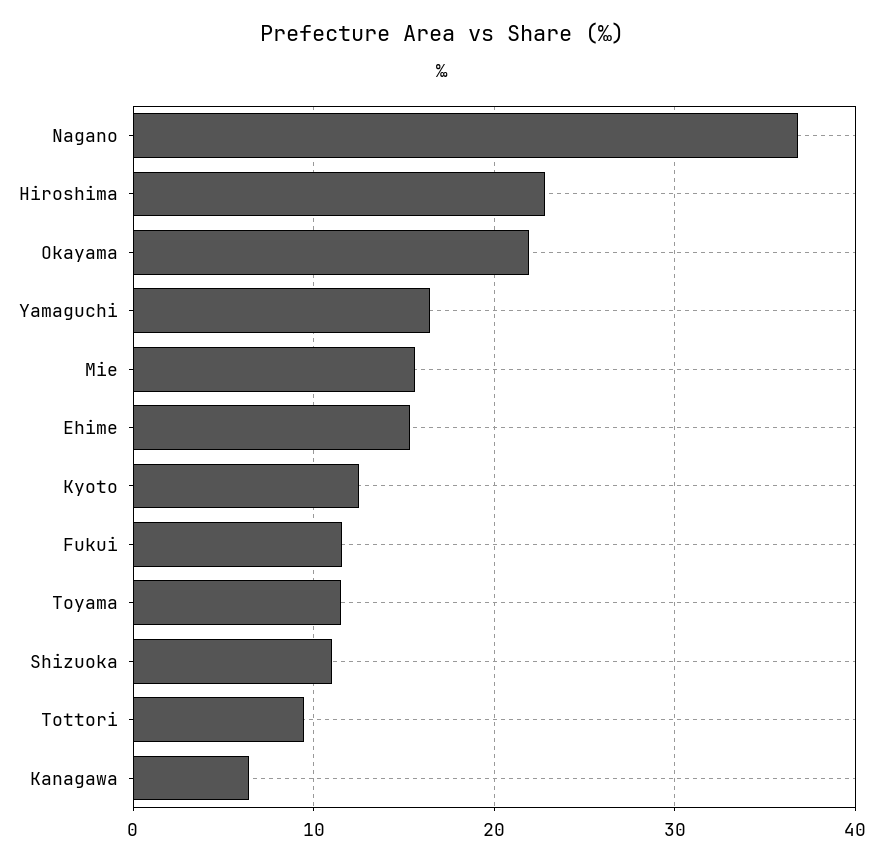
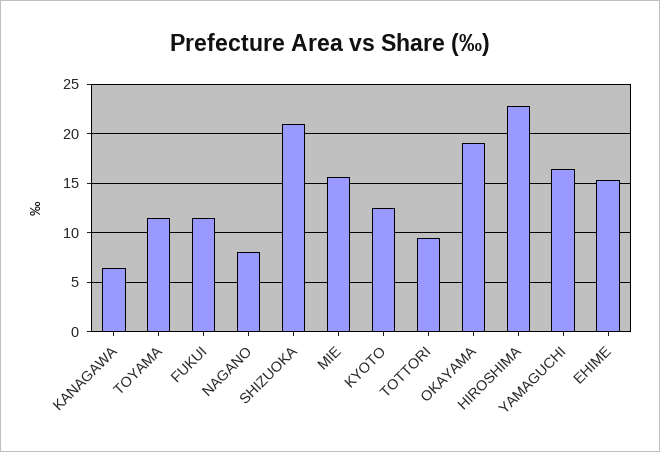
Nagano: 37 -> 8
Okayama: 22 -> 19
Shizuoka: 11 -> 21

